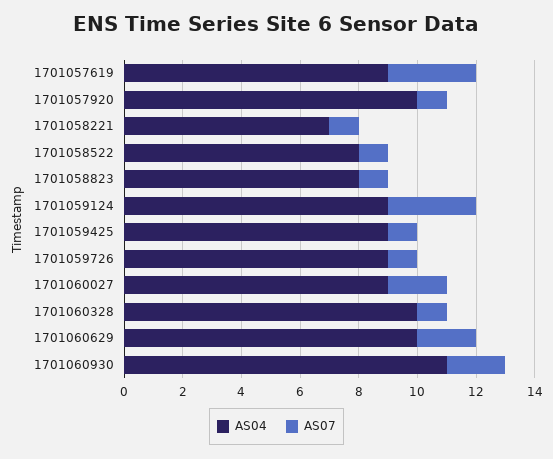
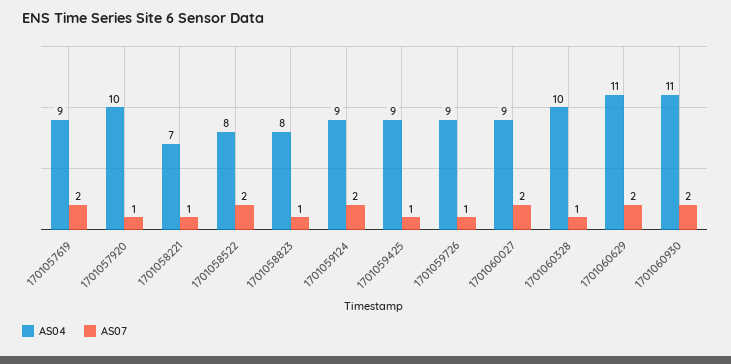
AS07, 1701057619: 3 -> 2
AS07, 1701058522: 1 -> 2
AS07, 1701059124: 3 -> 2
AS04, 1701060629: 10 -> 11

